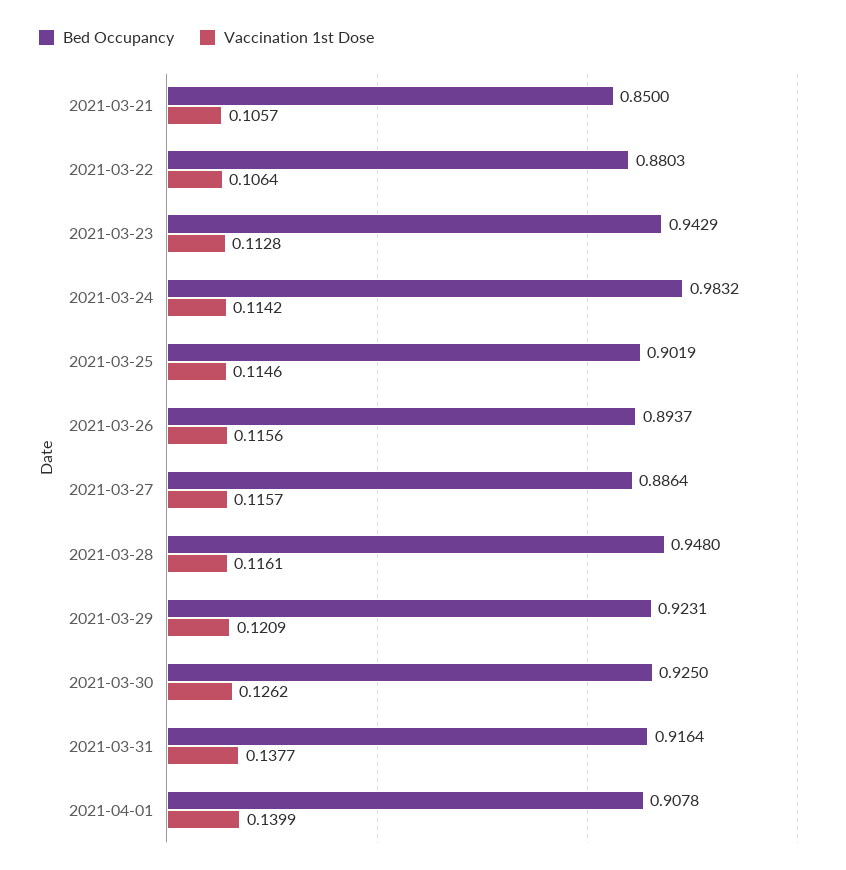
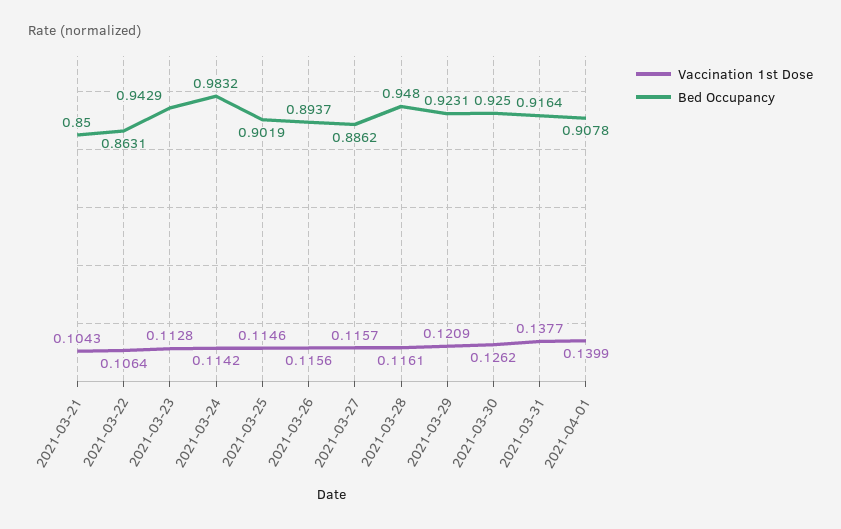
Vaccination 1st Dose, 2021-03-21: 0.1057 -> 0.1043
Bed Occupancy, 2021-03-22: 0.8803 -> 0.8631
Bed Occupancy, 2021-03-27: 0.8864 -> 0.8862

